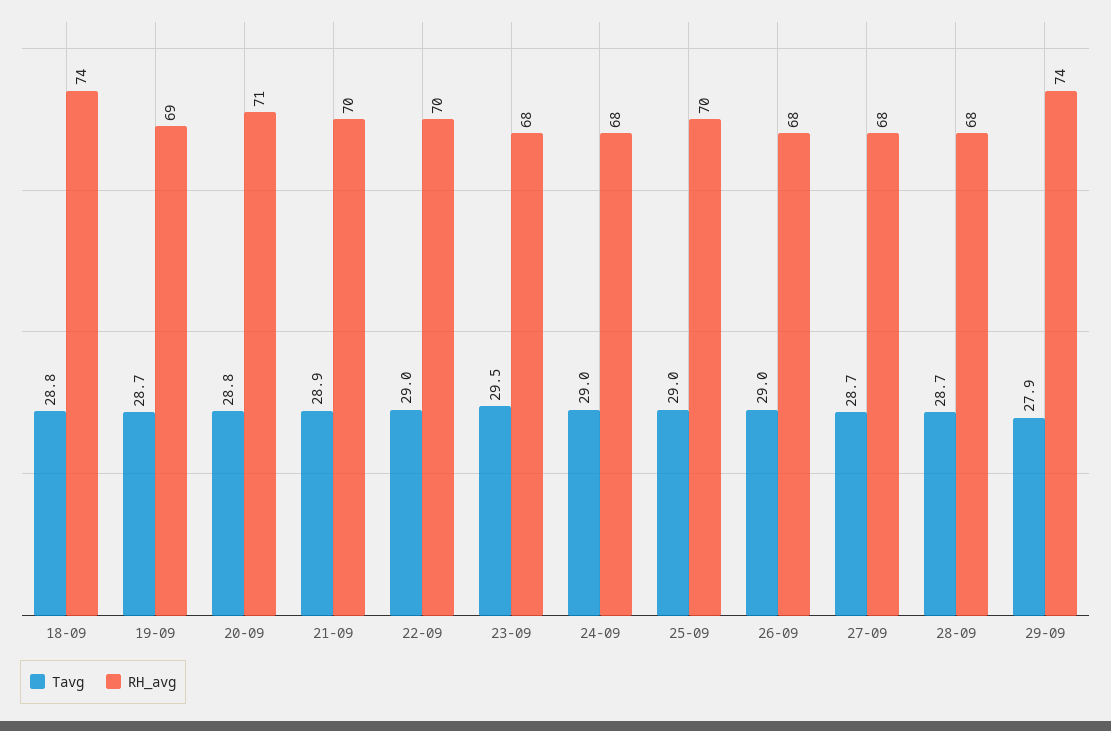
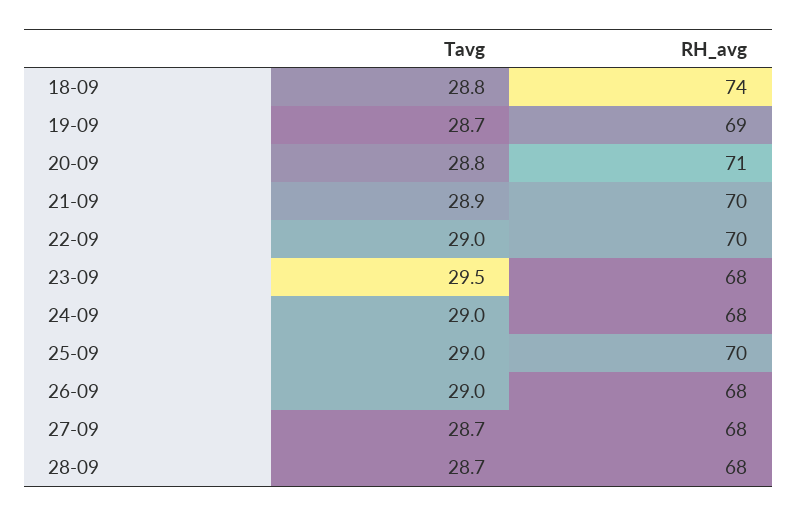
Tavg, 29-09: 27.9 -> none
RH_avg, 29-09: 74 -> none

